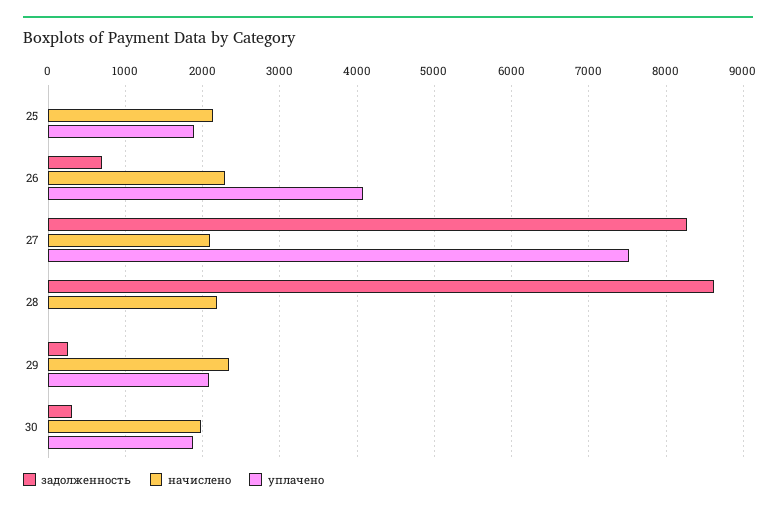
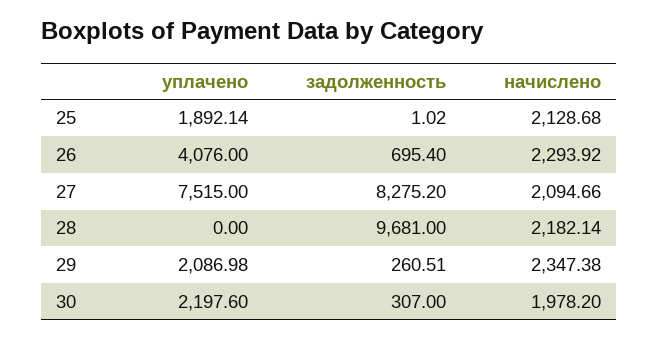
задолженность, 28: 8600 -> 9681
уплачено, 30: 1900 -> 2197.6

